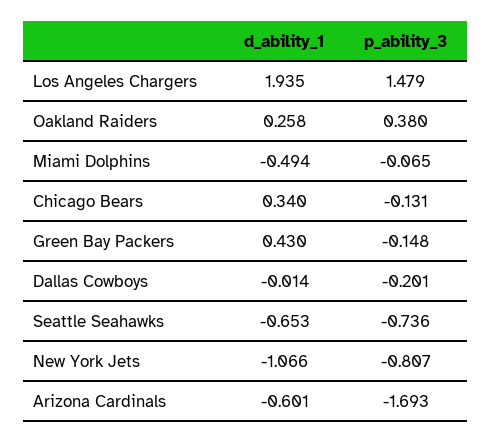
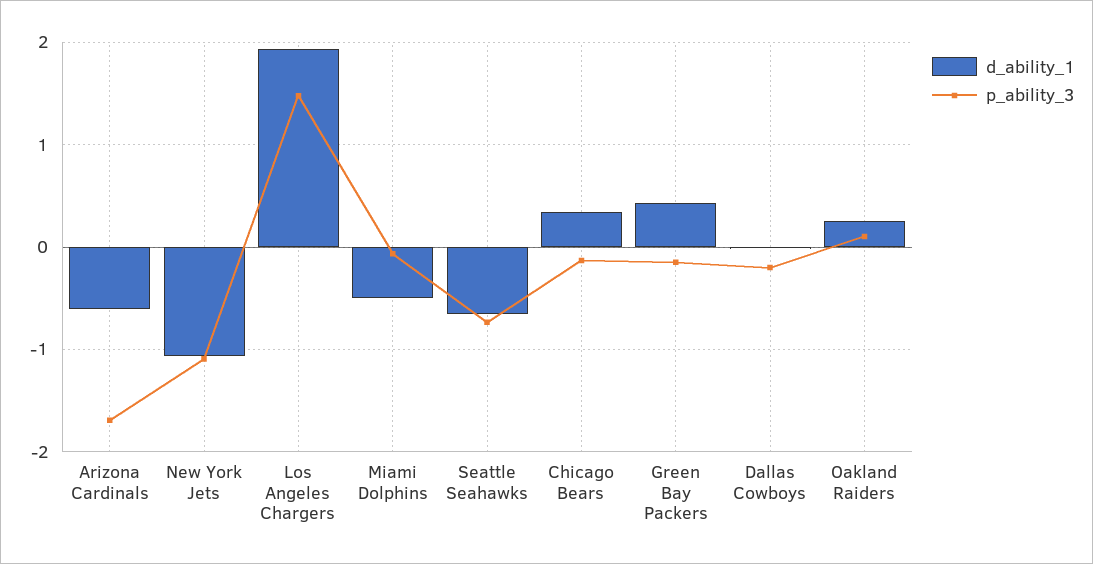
p_ability_3, Oakland Raiders: 0.38 -> 0.1
p_ability_3, New York Jets: -0.807 -> -1.1

